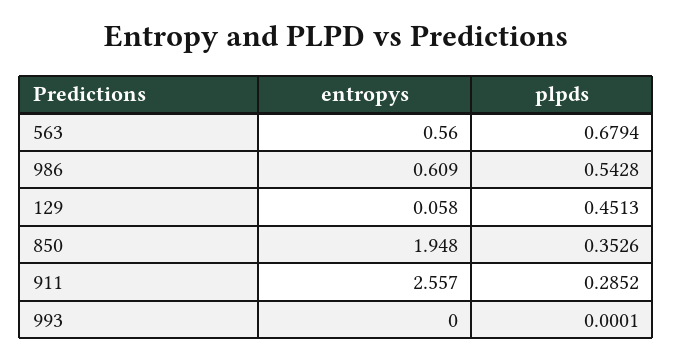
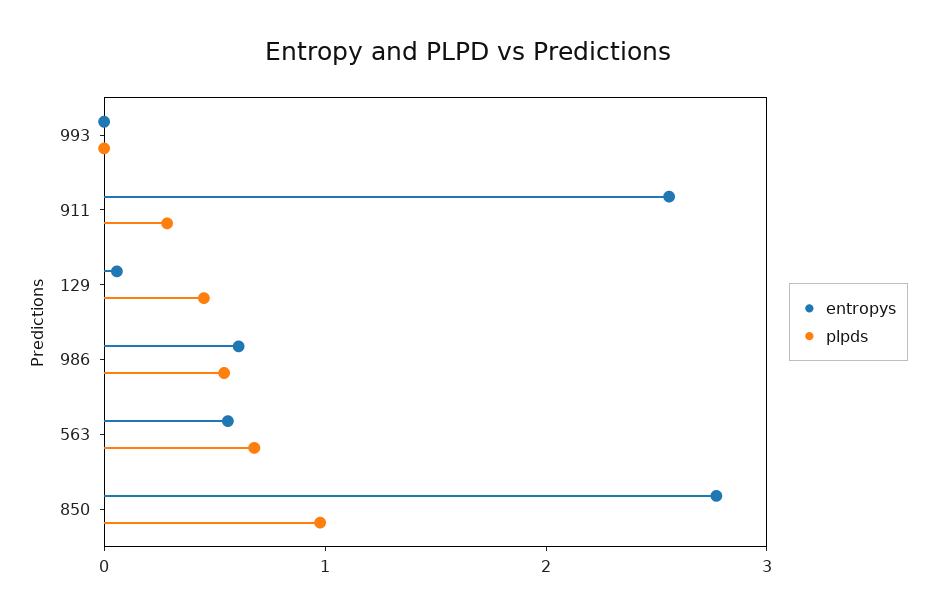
entropys, 850: 1.948 -> 2.8
plpds, 850: 0.3526 -> 1

